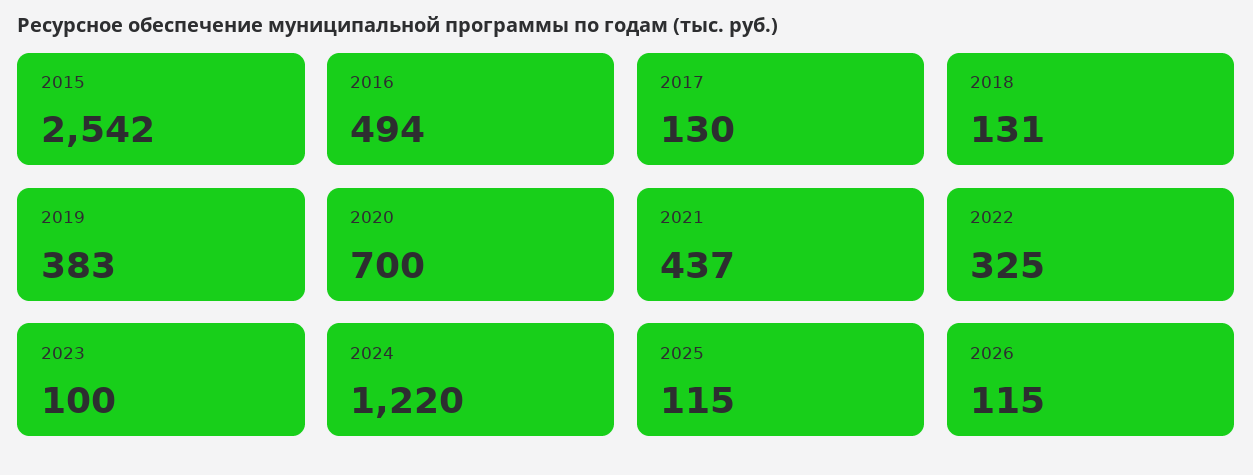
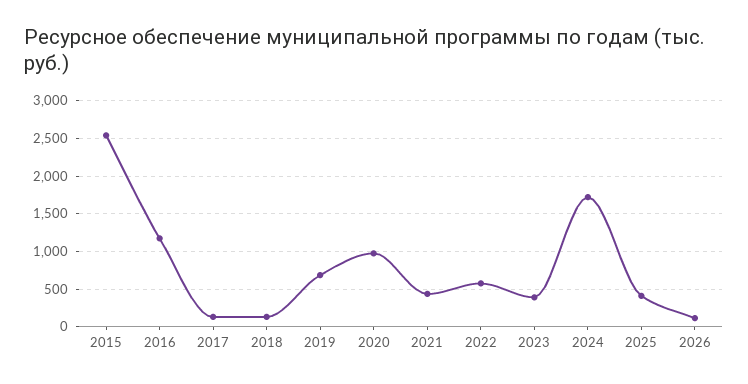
2016: 494 -> 1200
2019: 383 -> 700
2020: 700 -> 1000
2022: 325 -> 600
2023: 100 -> 400
2024: 1220 -> 1700
2025: 115 -> 400

